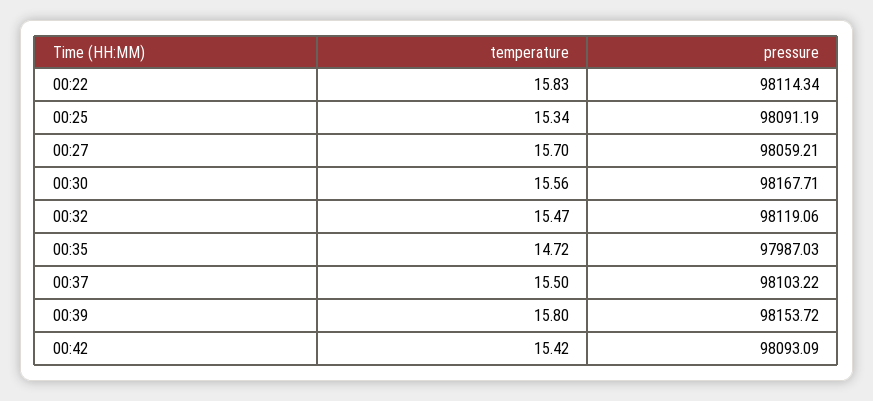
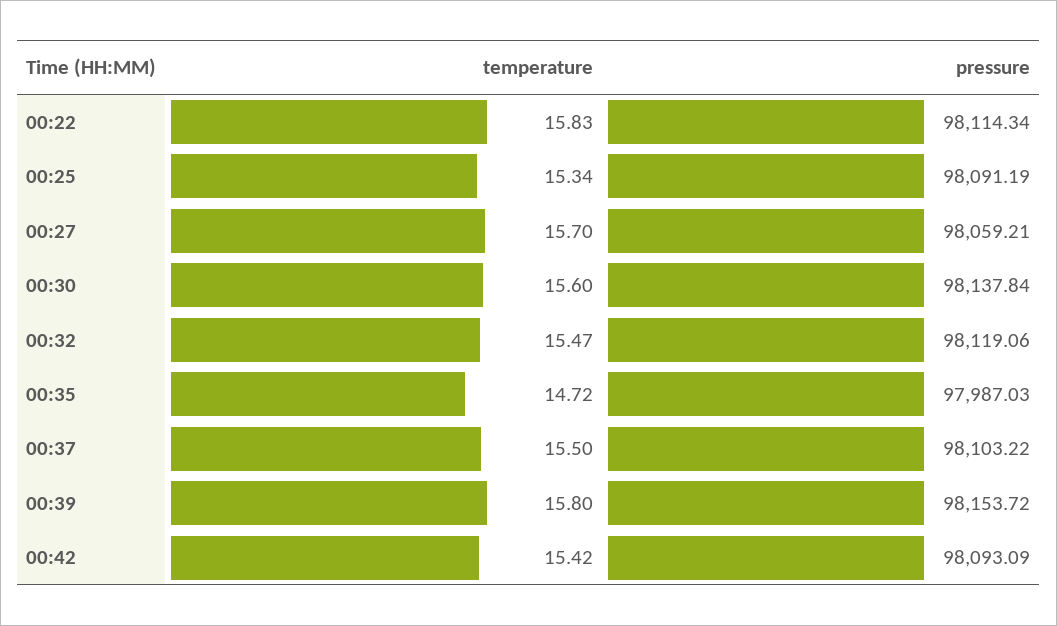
temperature, 00:30: 15.56 -> 15.6
pressure, 00:30: 98167.71 -> 98137.84

